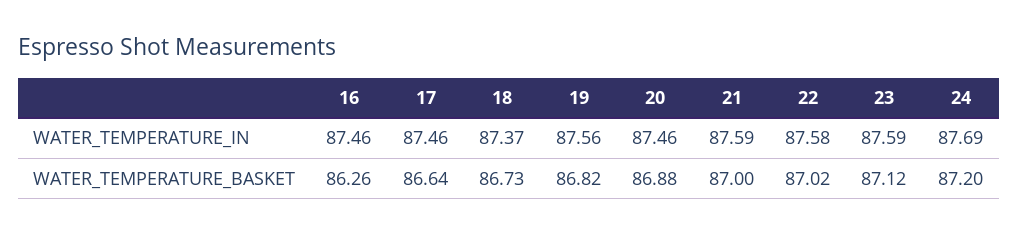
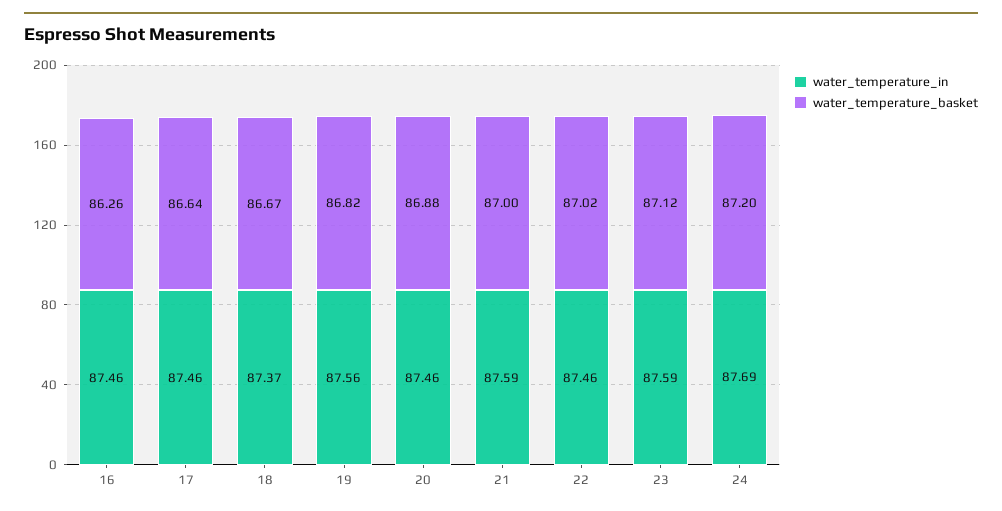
WATER_TEMPERATURE_IN, 22: 87.58 -> 87.46
WATER_TEMPERATURE_BASKET, 18: 86.73 -> 86.67

